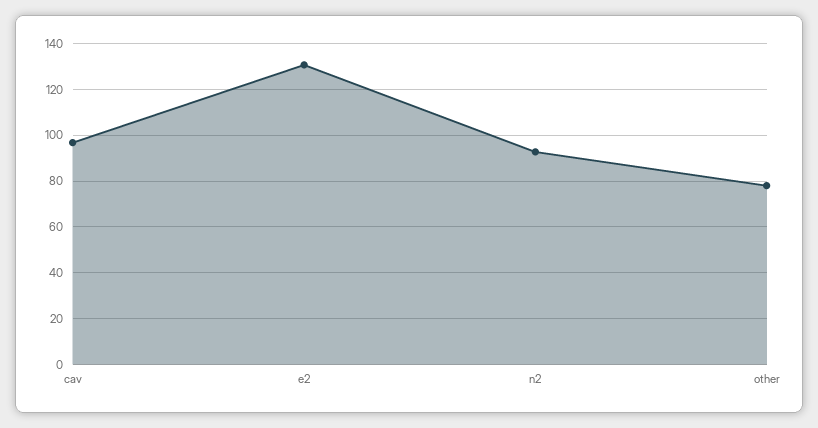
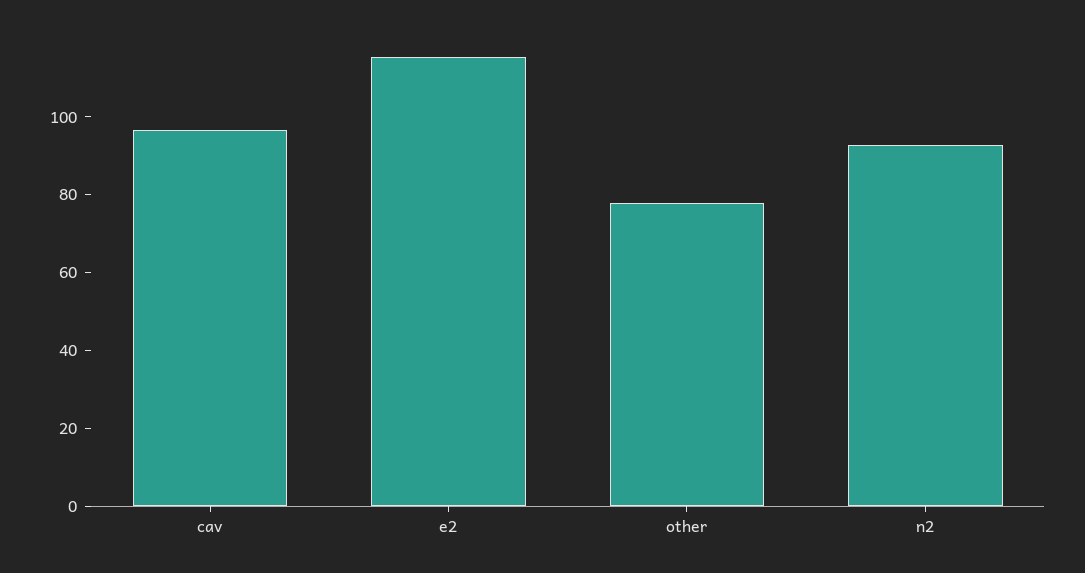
e2: 130 -> 115

